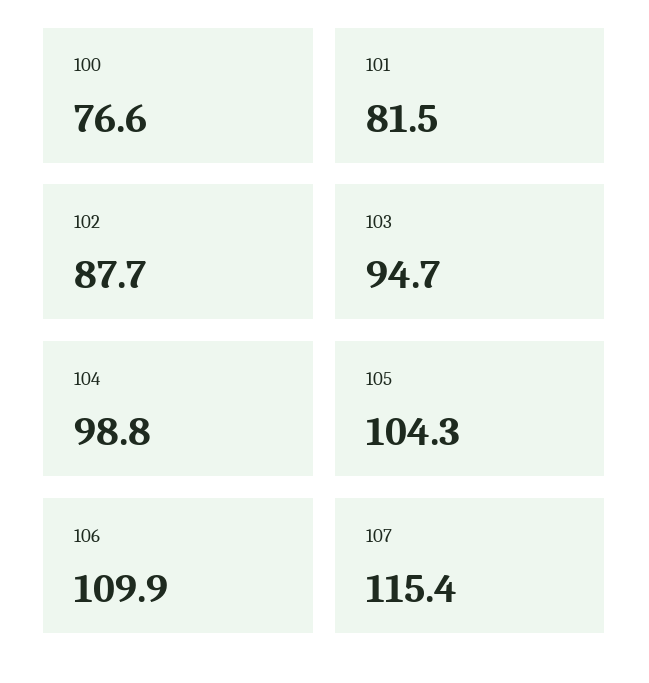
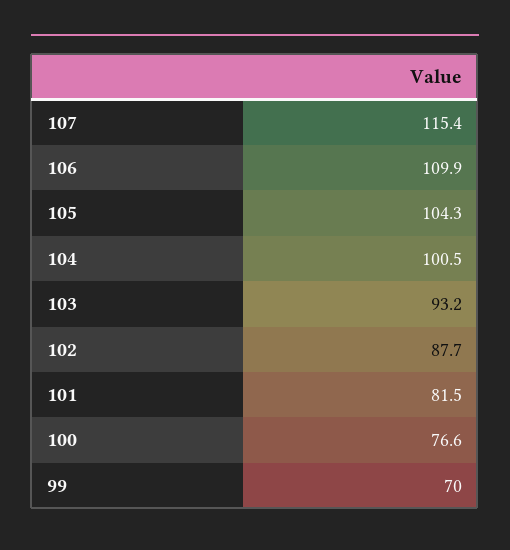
103: 94.7 -> 93.2
104: 98.8 -> 100.5
99: none -> 70

